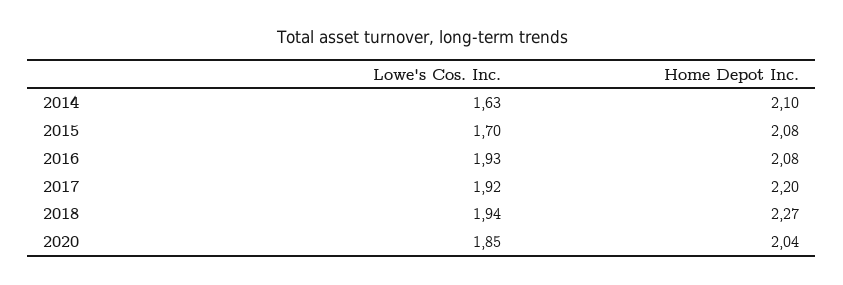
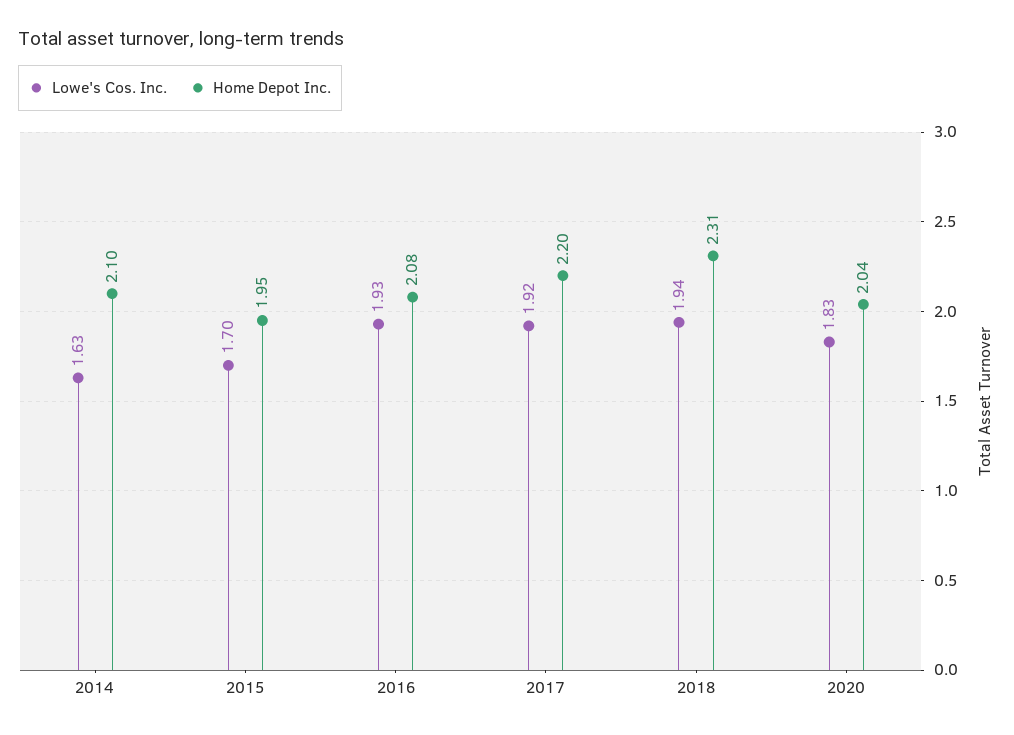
Home Depot Inc., 2015: 2.08 -> 1.95
Home Depot Inc., 2018: 2.27 -> 2.31
Lowe's Cos. Inc., 2020: 1.85 -> 1.83

